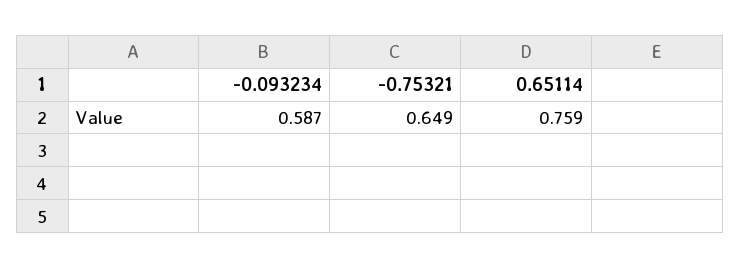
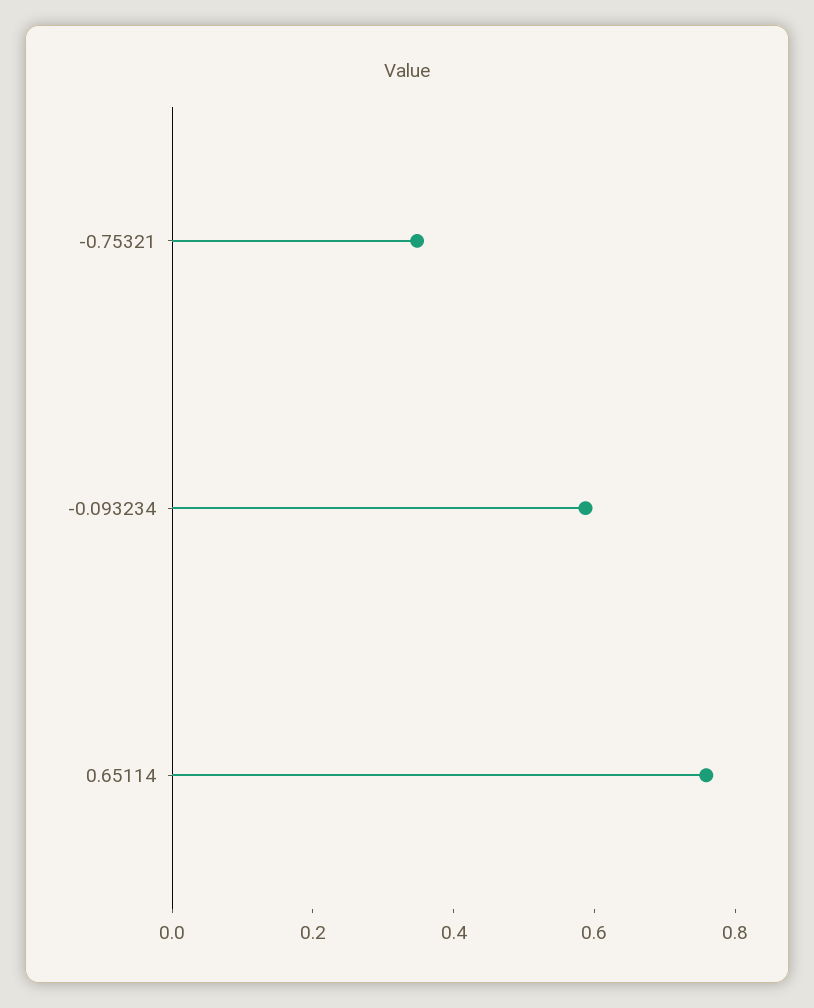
-0.75321: 0.649 -> 0.35

